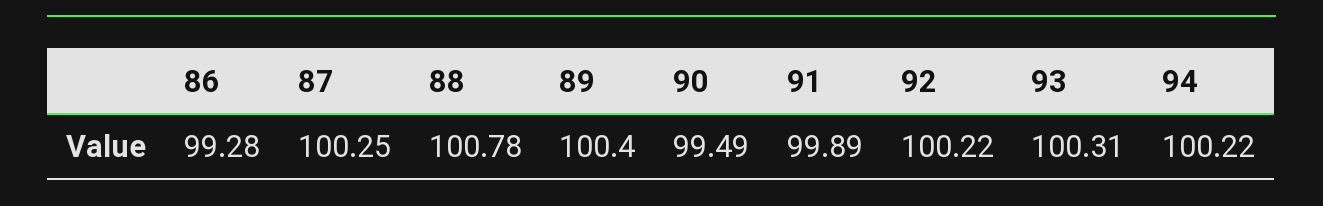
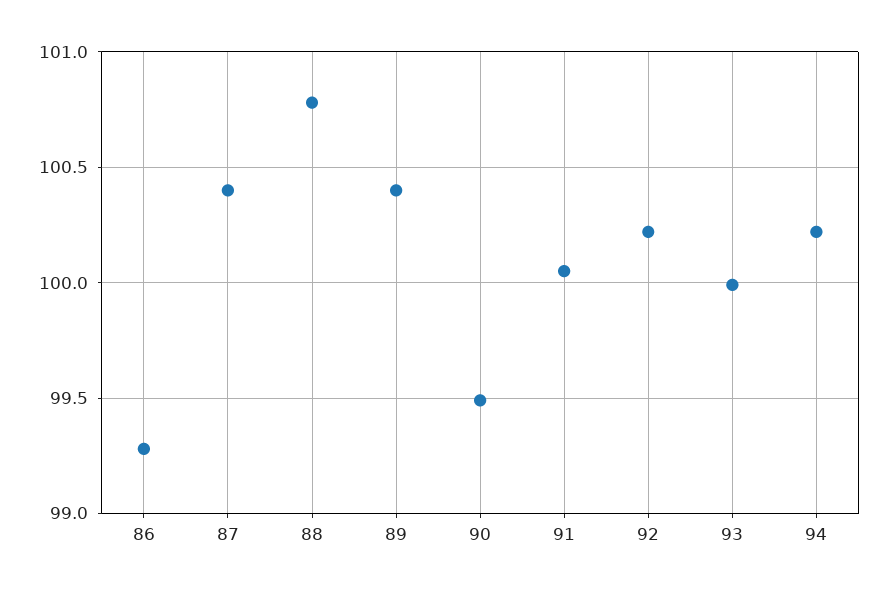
87: 100.25 -> 100.4
91: 99.89 -> 100.05
93: 100.31 -> 100

